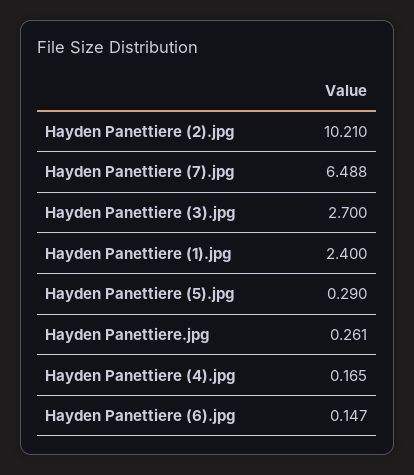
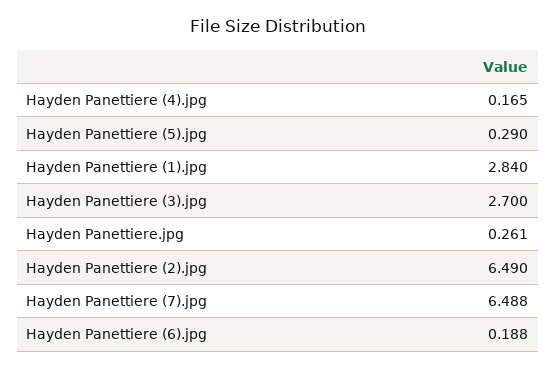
Hayden Panettiere (2).jpg: 10.21 -> 6.49
Hayden Panettiere (1).jpg: 2.4 -> 2.84
Hayden Panettiere (6).jpg: 0.147 -> 0.188

